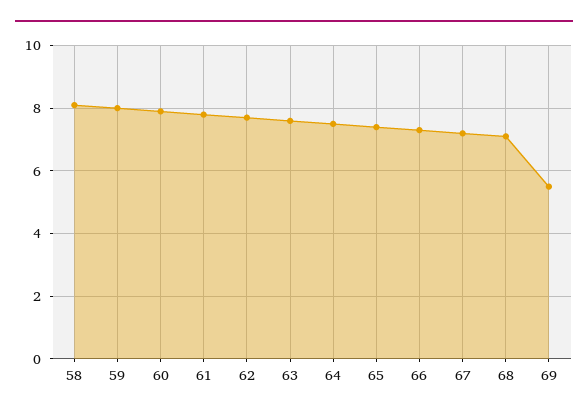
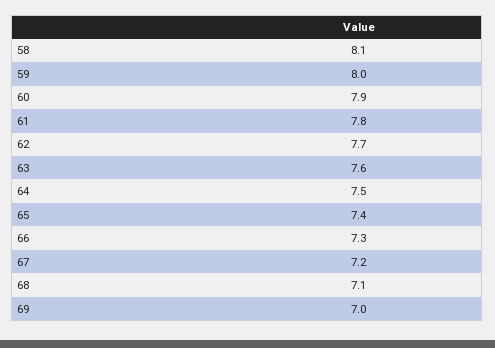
69: 5.5 -> 7

